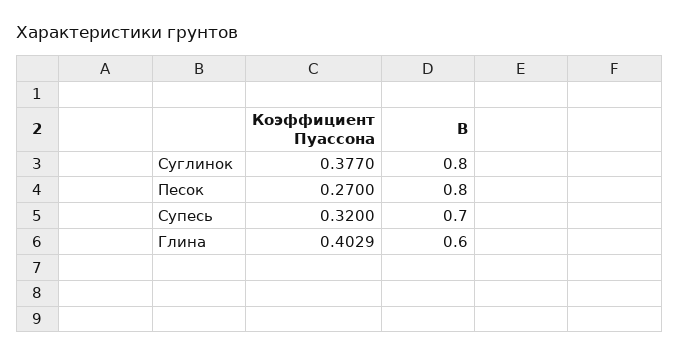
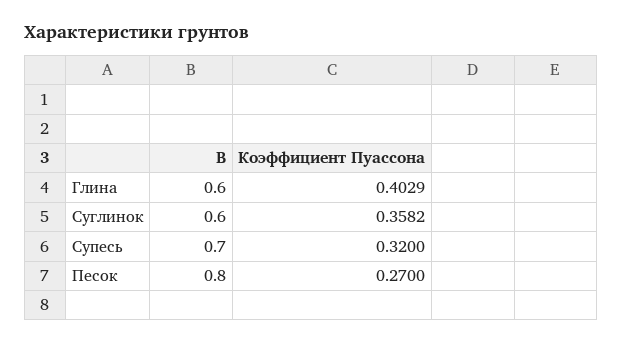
Коэффициент Пуассона, Суглинок: 0.377 -> 0.3582
B, Суглинок: 0.8 -> 0.6

